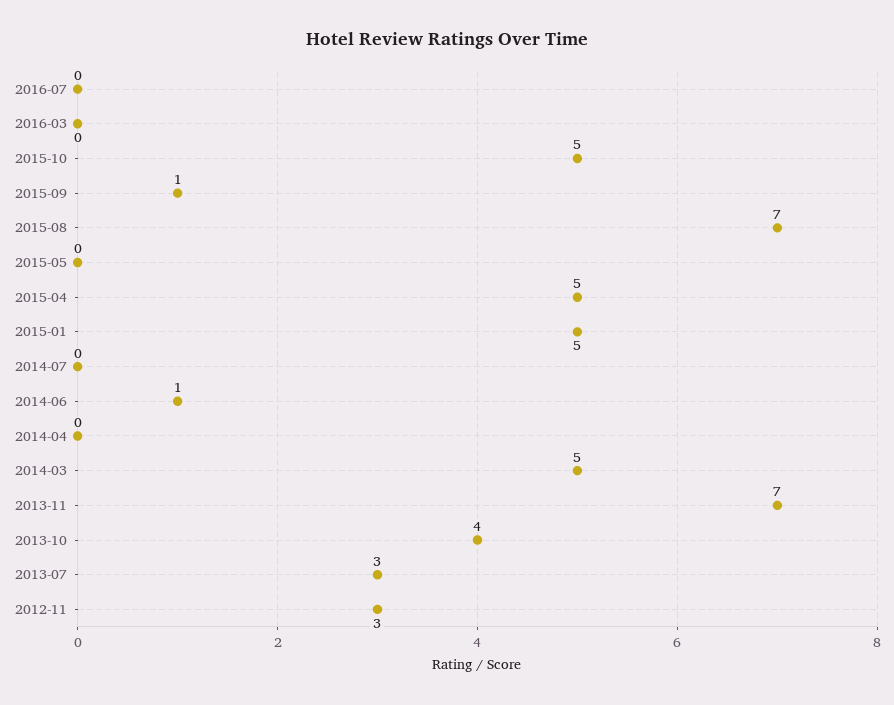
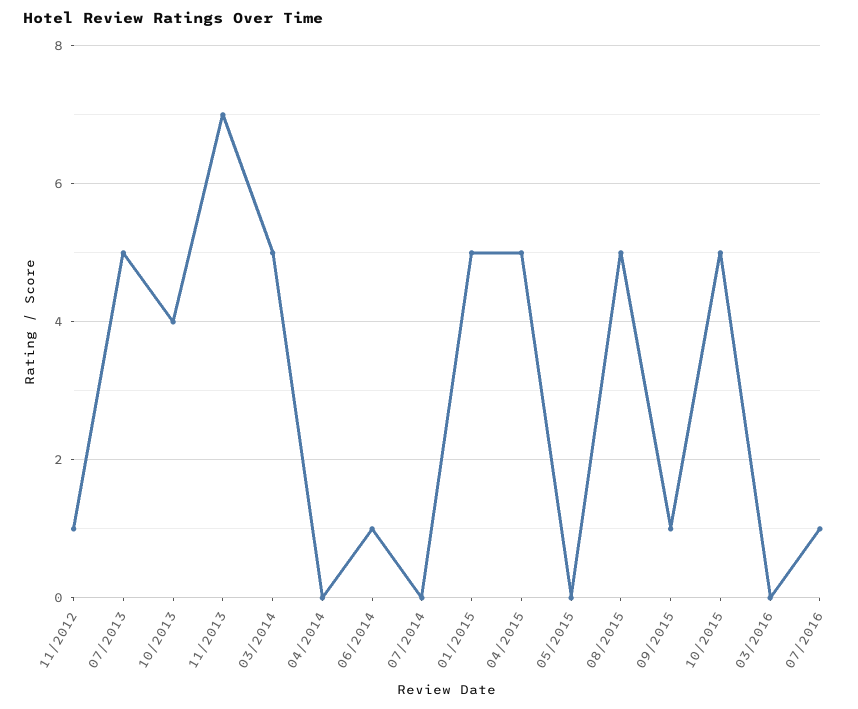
2016-07: 0 -> 1
2015-08: 7 -> 5
2013-07: 3 -> 5
2012-11: 3 -> 1

